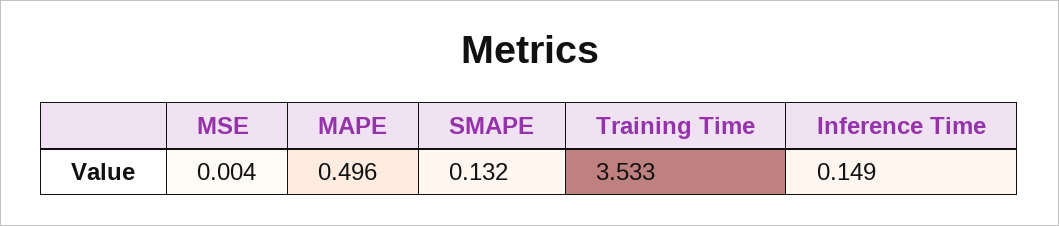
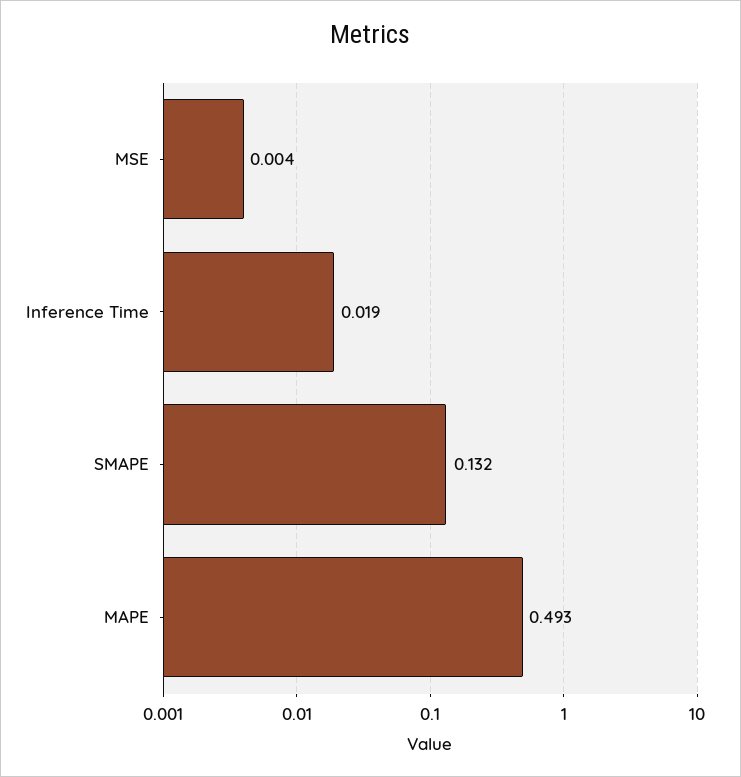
MAPE: 0.496 -> 0.493
Training Time: 3.533 -> none
Inference Time: 0.149 -> 0.019

